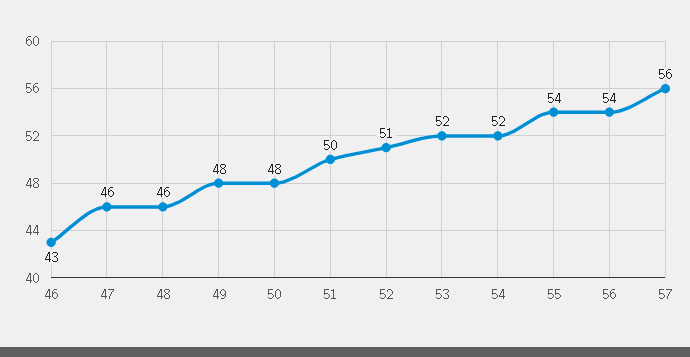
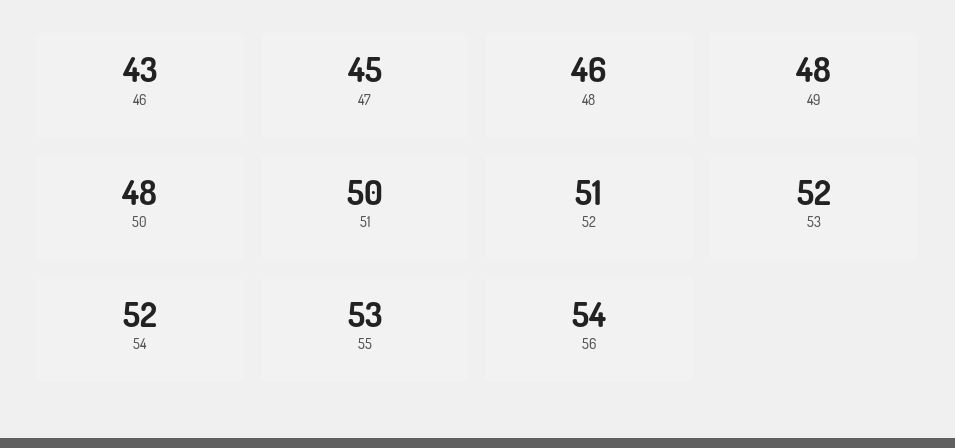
47: 46 -> 45
55: 54 -> 53
57: 56 -> none

